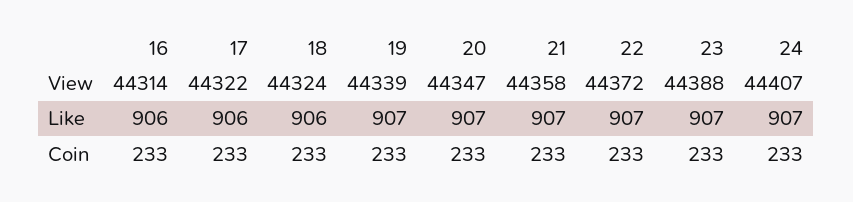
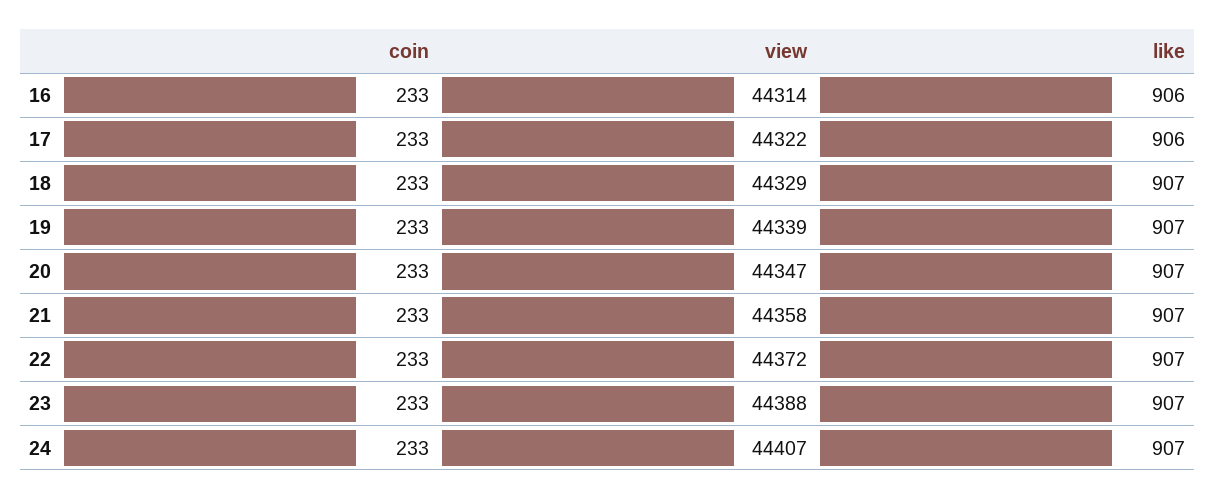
18, View: 44324 -> 44329
18, Like: 906 -> 907

